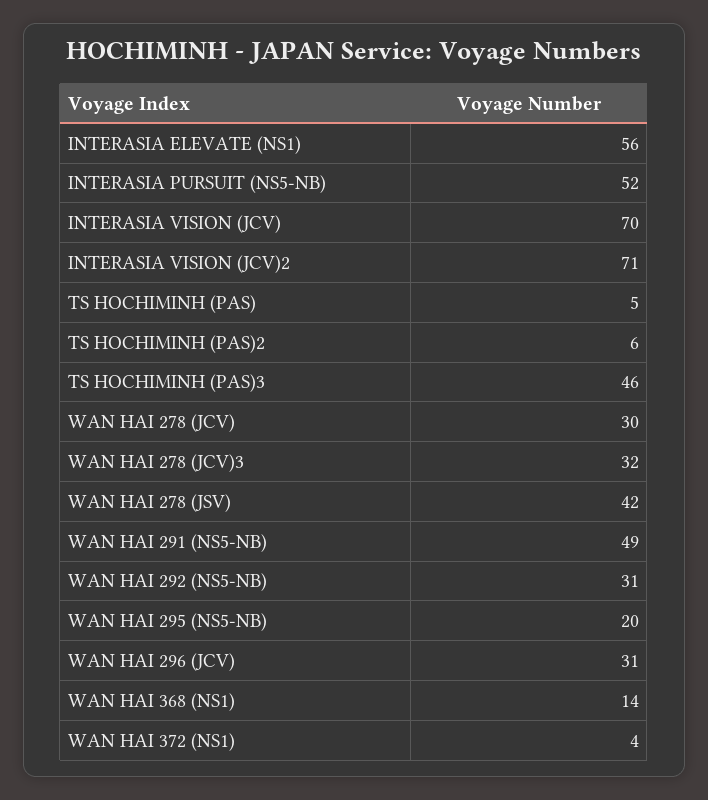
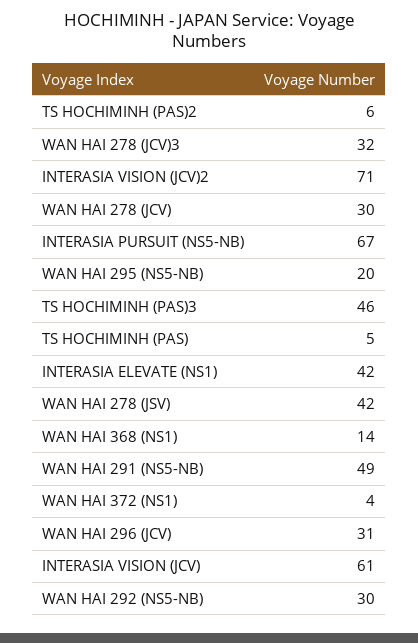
INTERASIA ELEVATE (NS1): 56 -> 42
INTERASIA PURSUIT (NS5-NB): 52 -> 67
INTERASIA VISION (JCV): 70 -> 61
WAN HAI 292 (NS5-NB): 31 -> 30

